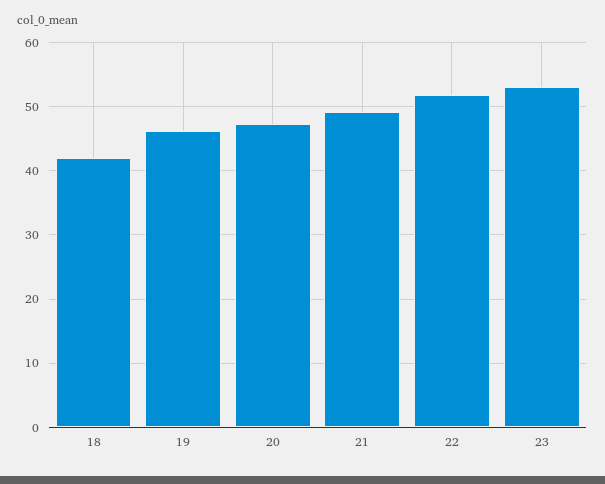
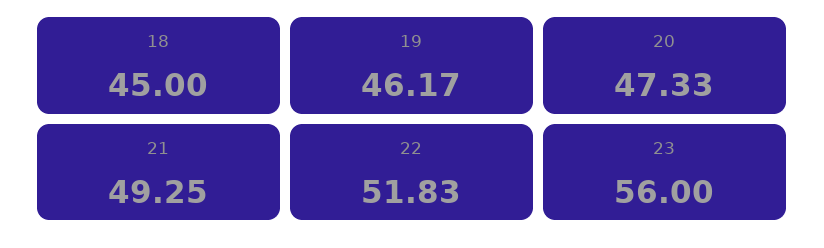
18: 42 -> 45
23: 53 -> 56

